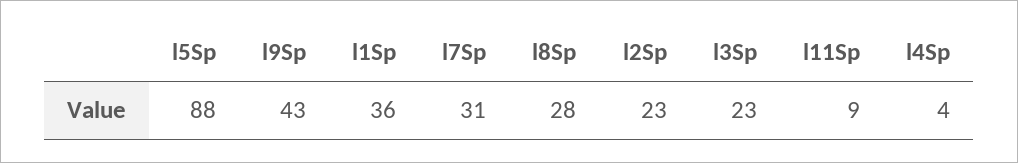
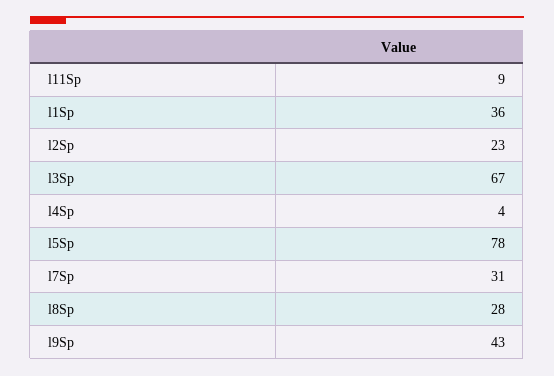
l5Sp: 88 -> 78
l3Sp: 23 -> 67

